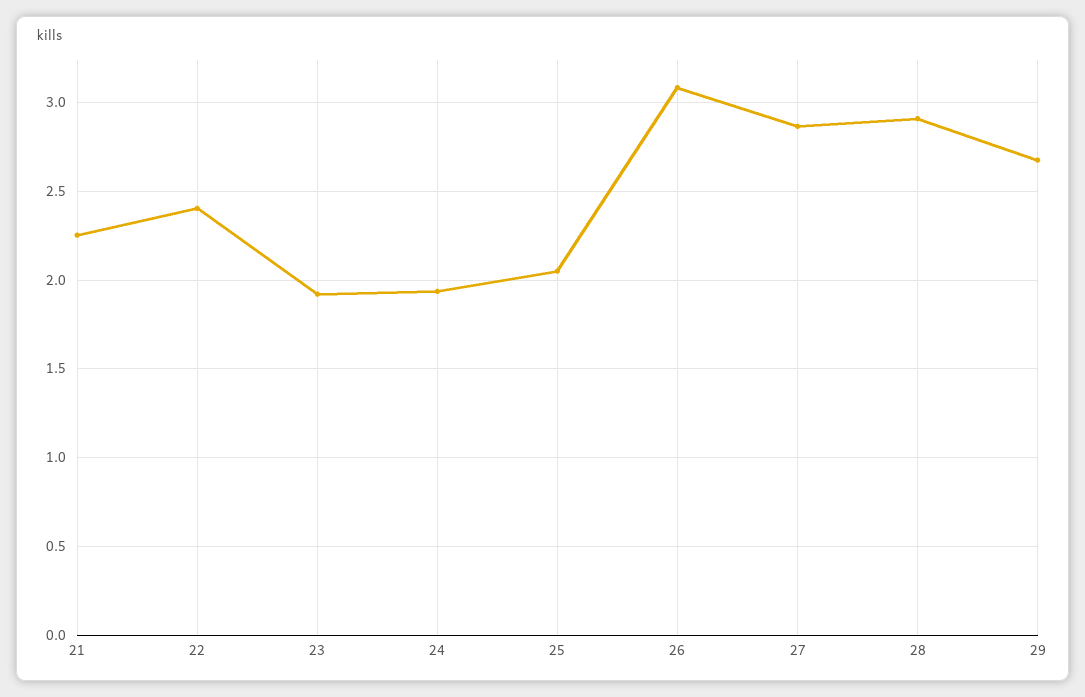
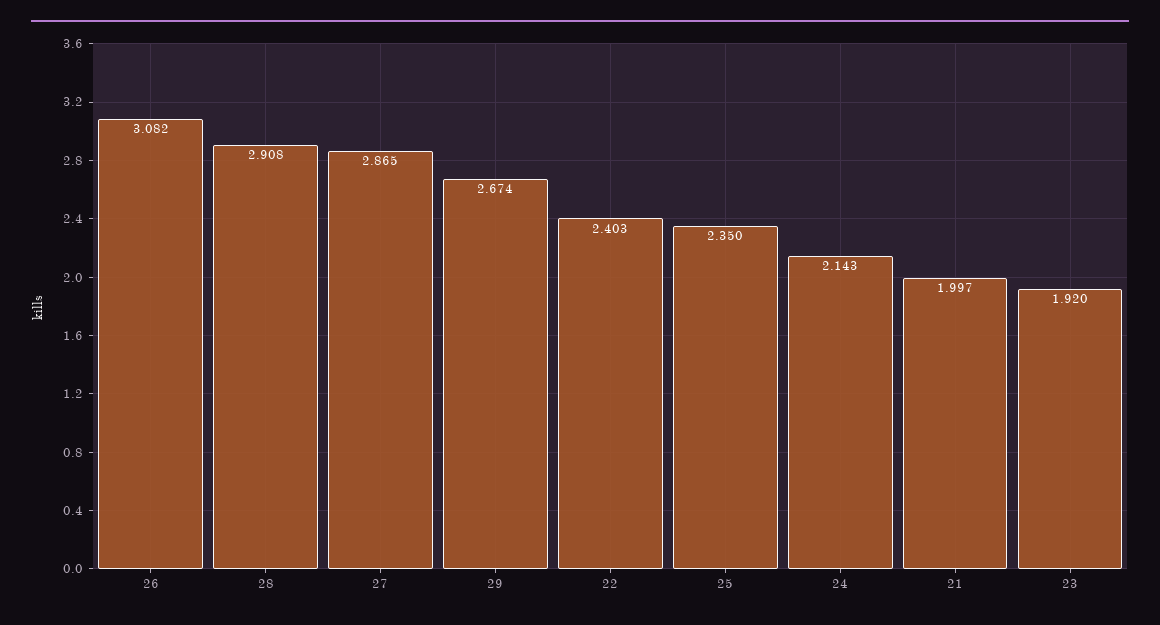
21: 2.25 -> 1.997
24: 1.95 -> 2.143
25: 2.05 -> 2.35

